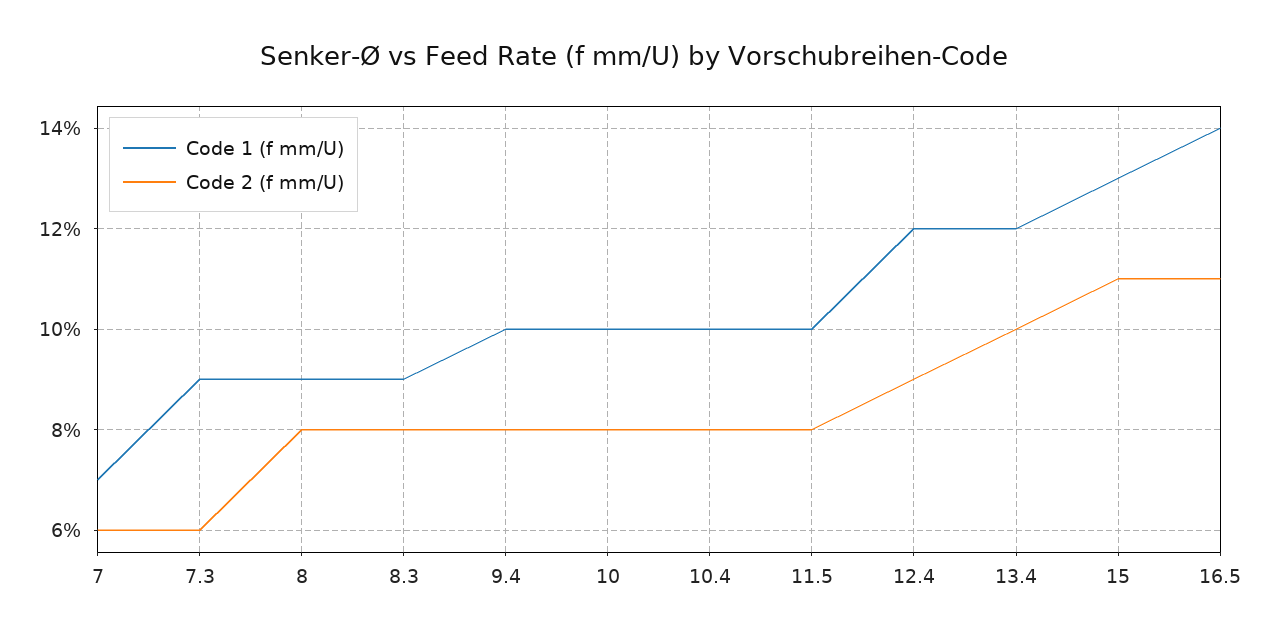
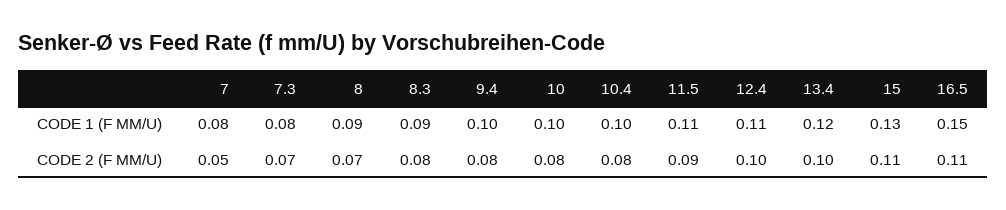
Code 1 (f mm/U), 7: 0.07 -> 0.08
Code 2 (f mm/U), 7: 0.06 -> 0.05
Code 1 (f mm/U), 7.3: 0.09 -> 0.08
Code 2 (f mm/U), 7.3: 0.06 -> 0.07
Code 2 (f mm/U), 8: 0.08 -> 0.07
Code 1 (f mm/U), 11.5: 0.1 -> 0.11
Code 2 (f mm/U), 11.5: 0.08 -> 0.09
Code 1 (f mm/U), 12.4: 0.12 -> 0.11
Code 2 (f mm/U), 12.4: 0.09 -> 0.1
Code 1 (f mm/U), 16.5: 0.14 -> 0.15

